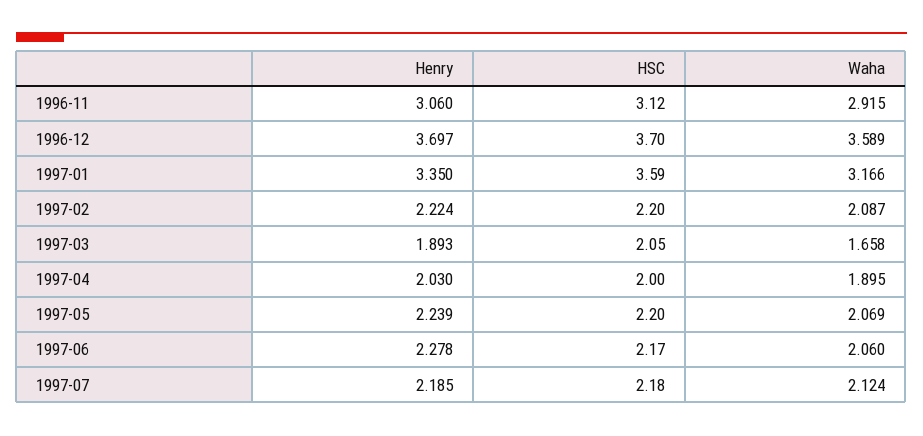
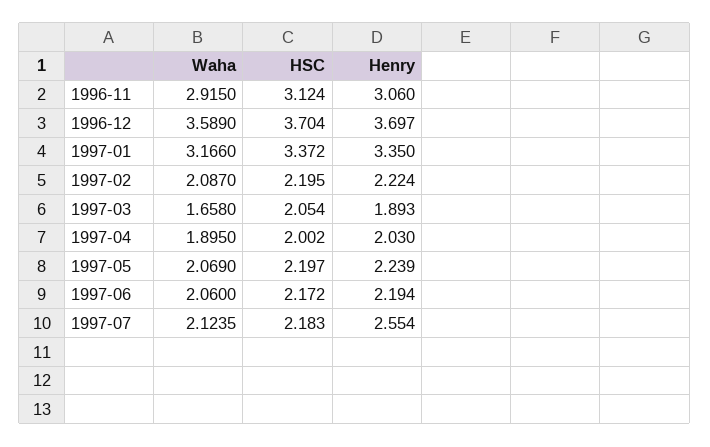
HSC, 1997-01: 3.59 -> 3.372
Henry, 1997-06: 2.278 -> 2.194
Henry, 1997-07: 2.185 -> 2.554

